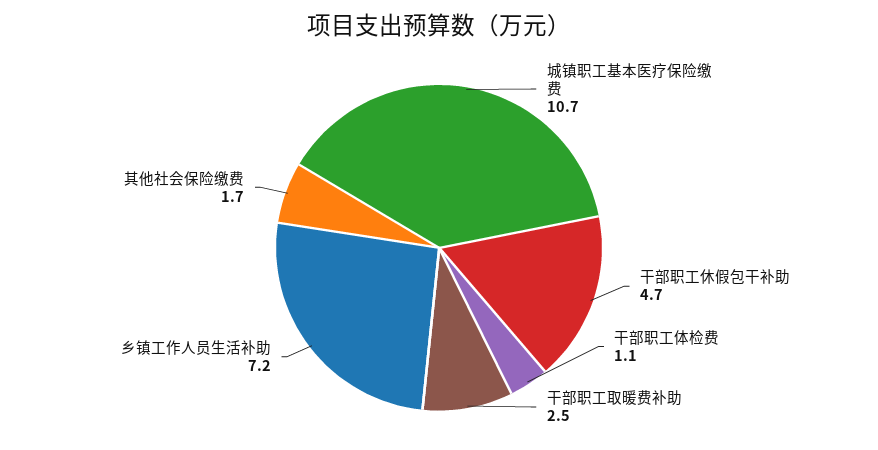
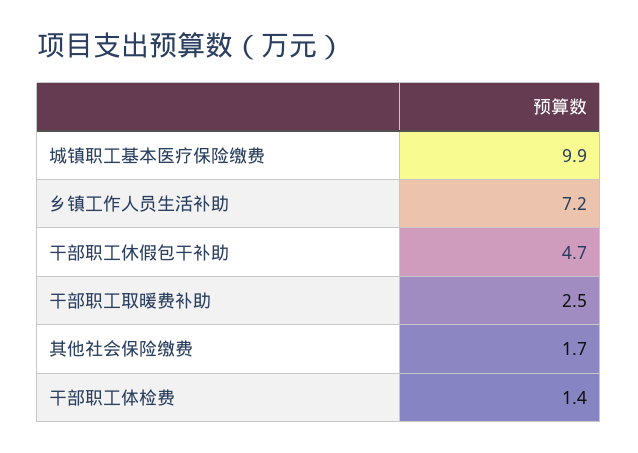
城镇职工基本医疗保险缴费: 10.7 -> 9.9
干部职工体检费: 1.1 -> 1.4

